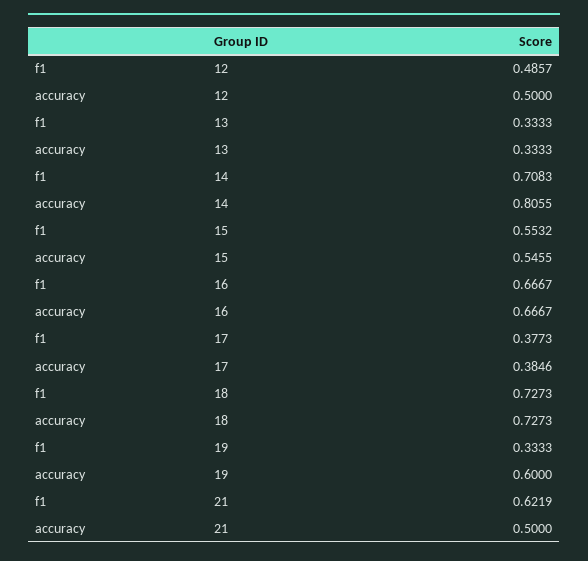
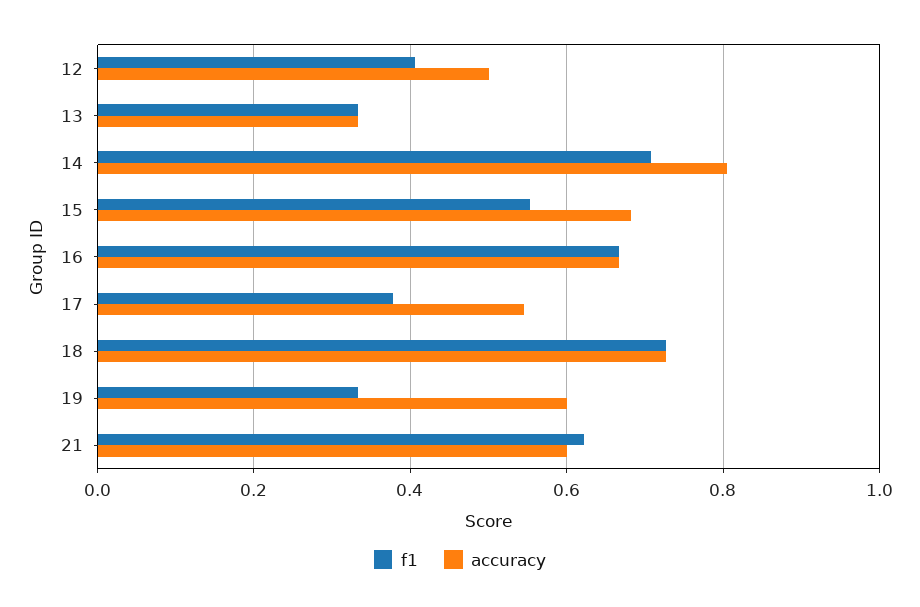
f1, 12: 0.4857 -> 0.4
accuracy, 15: 0.5455 -> 0.68
accuracy, 17: 0.3846 -> 0.54
accuracy, 21: 0.5 -> 0.6

